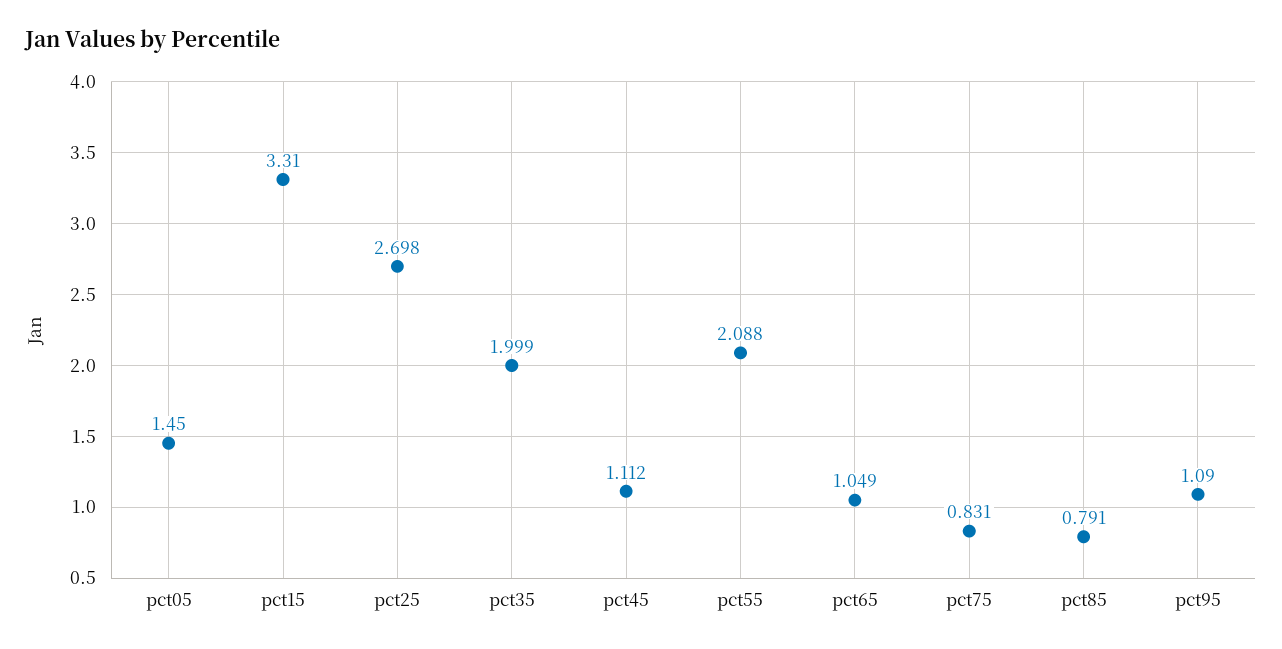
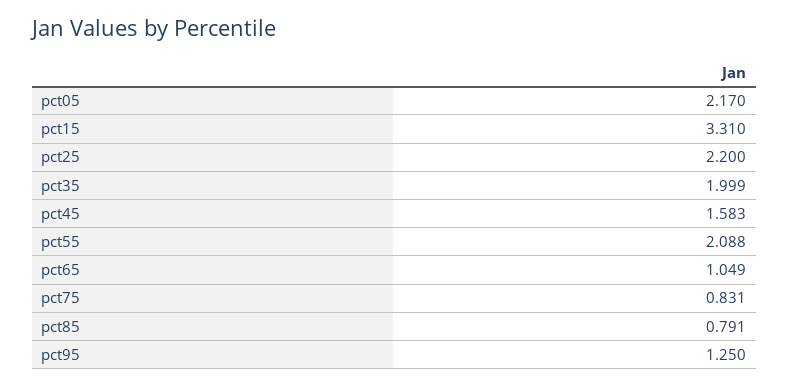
pct05: 1.45 -> 2.17
pct25: 2.698 -> 2.2
pct45: 1.112 -> 1.583
pct95: 1.09 -> 1.25

